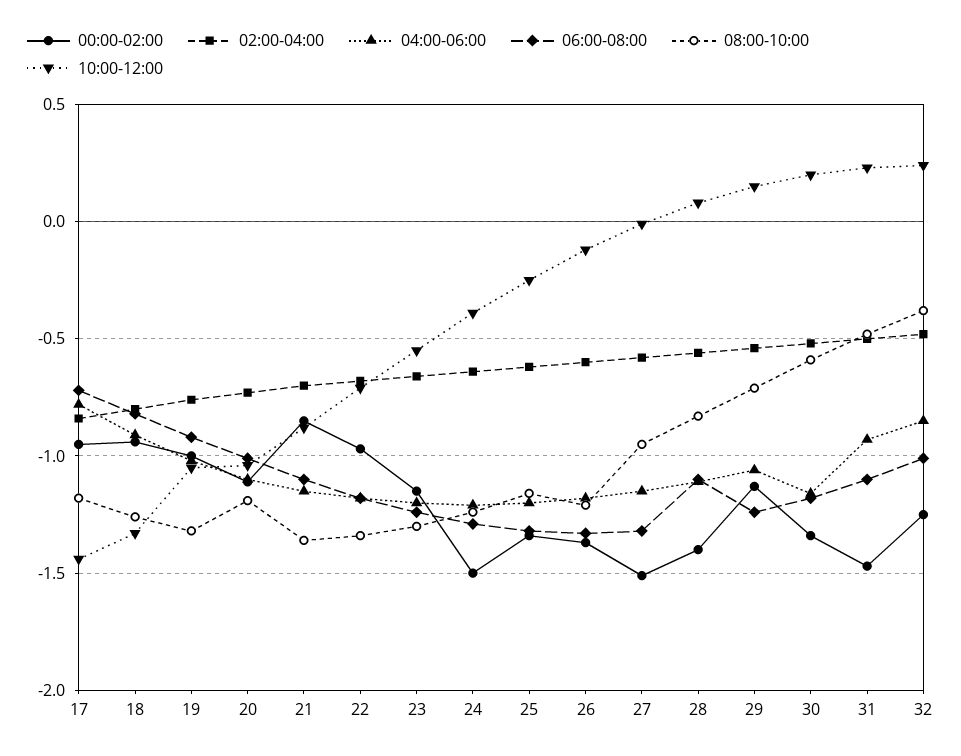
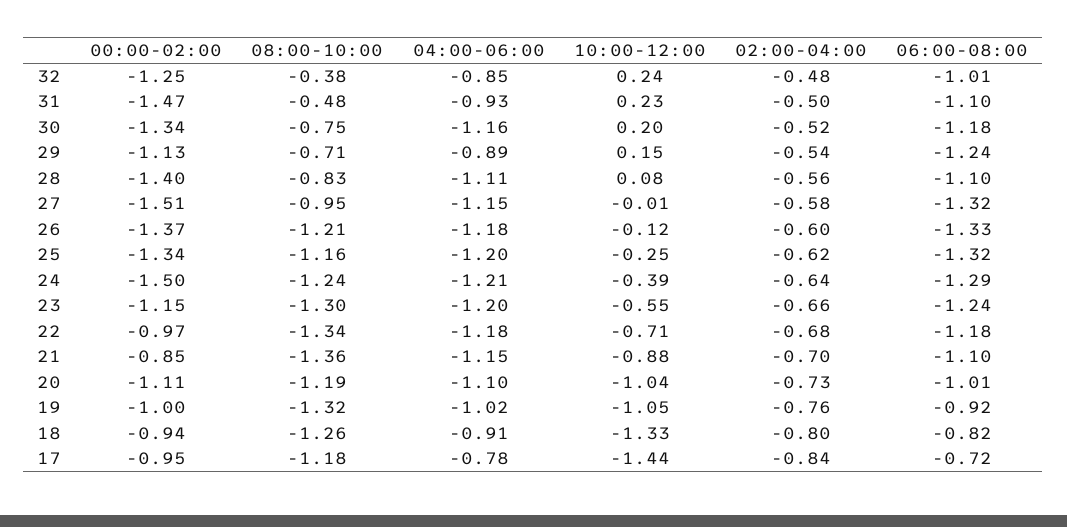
04:00-06:00, 29: -1.05 -> -0.89
08:00-10:00, 30: -0.6 -> -0.75

